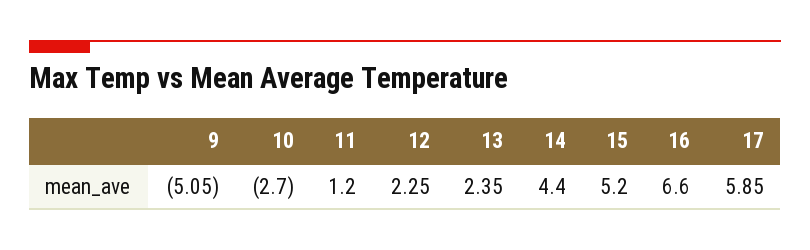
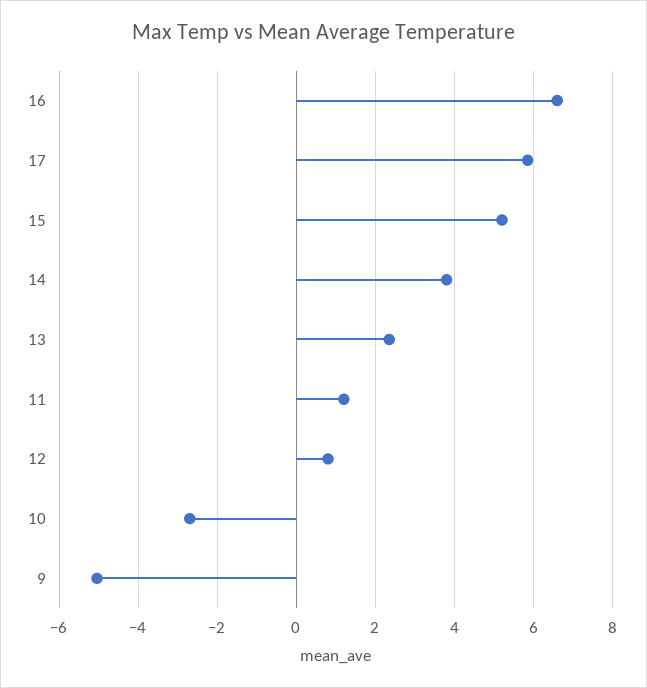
12: 2.25 -> 0.8
14: 4.4 -> 3.8

